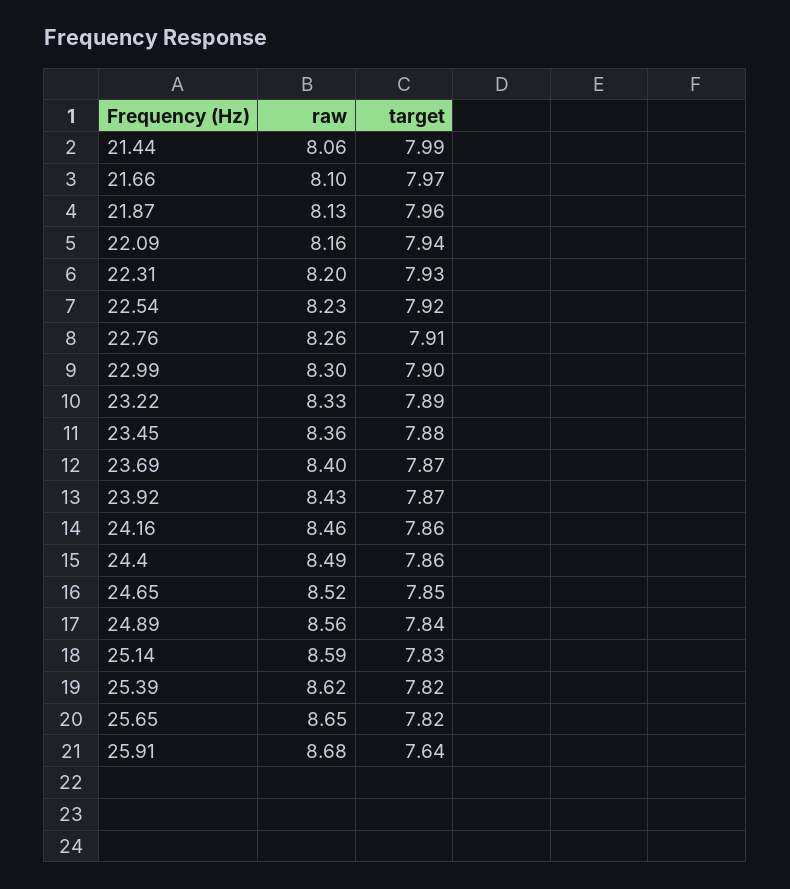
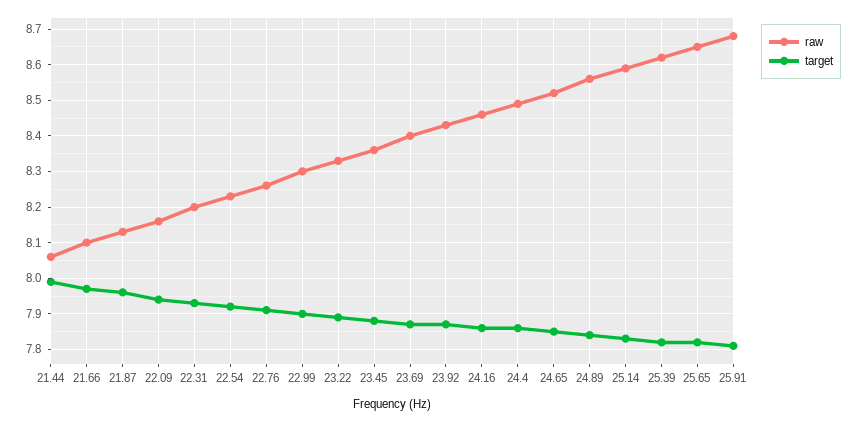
target, 25.91: 7.64 -> 7.8

